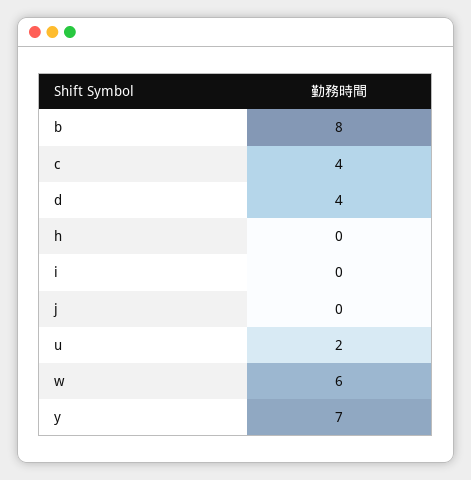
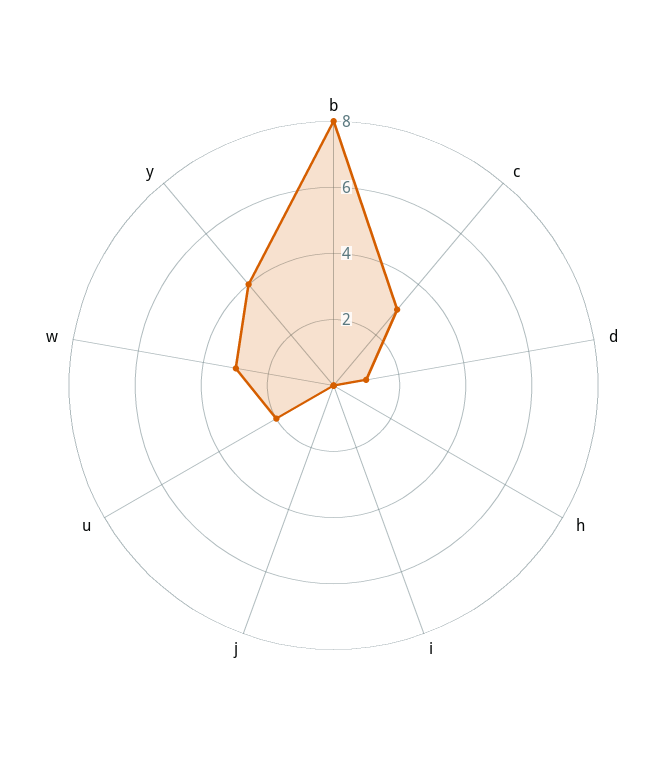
c: 4 -> 3
d: 4 -> 1
w: 6 -> 3
y: 7 -> 4

